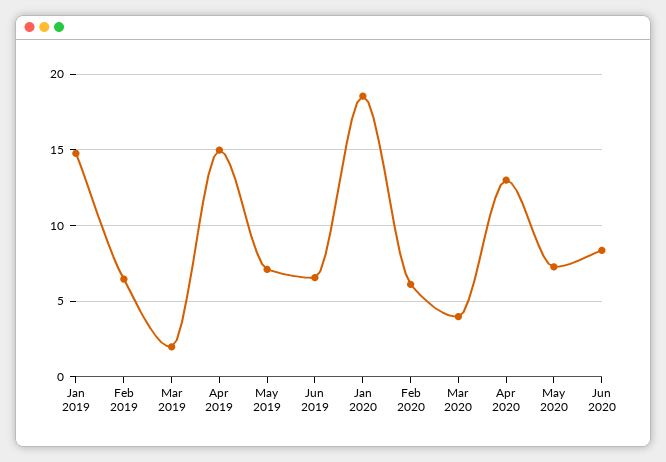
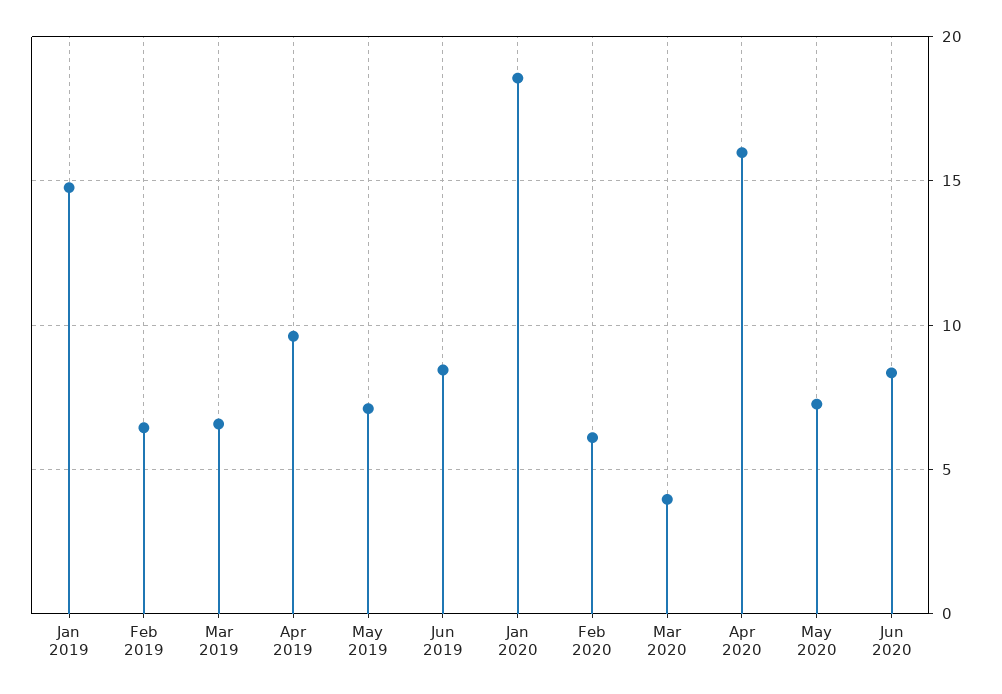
Mar 2019: 2 -> 6.5
Apr 2019: 15 -> 9.5
Jun 2019: 6.5 -> 8.5
Apr 2020: 13 -> 16

